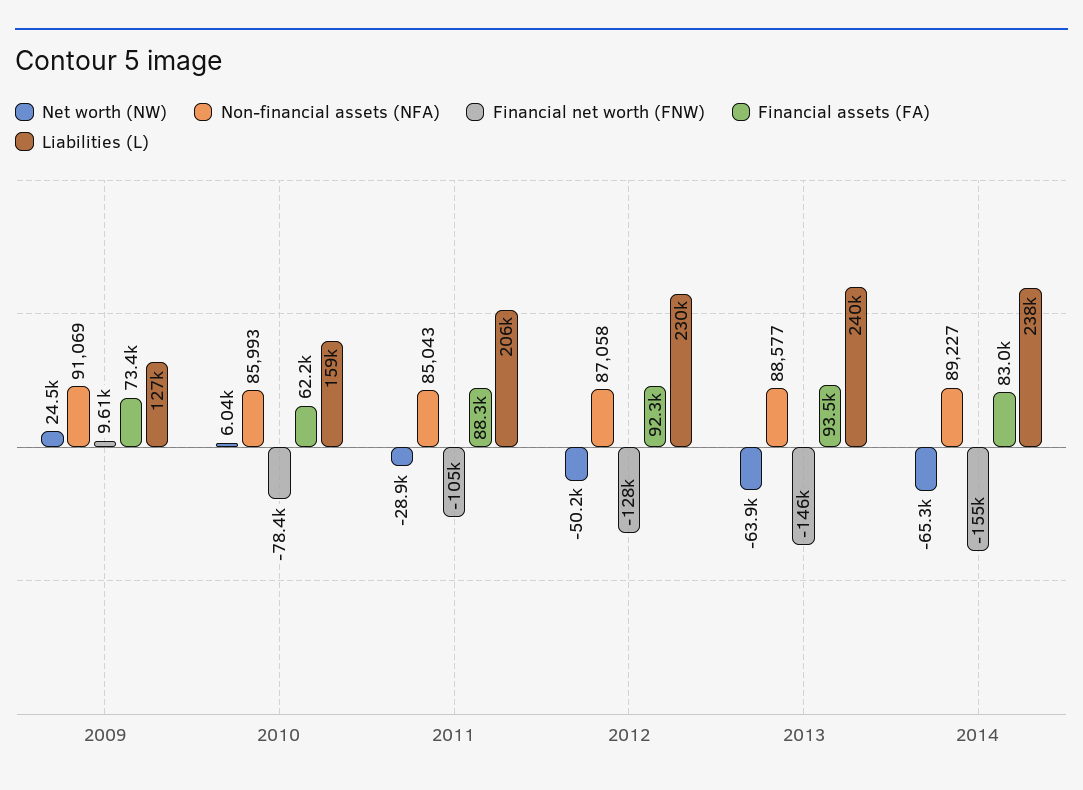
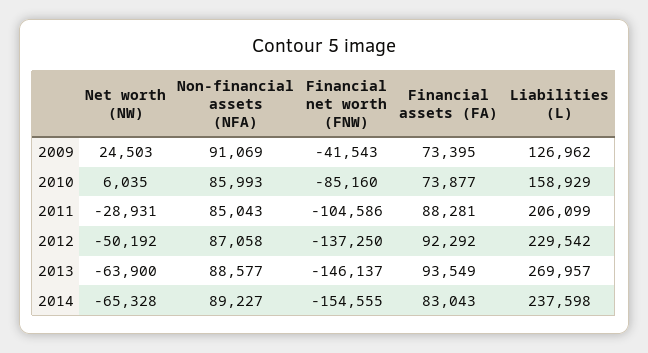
Financial net worth (FNW), 2009: 9610 -> -41543
Financial net worth (FNW), 2010: -78400 -> -85160
Financial assets (FA), 2010: 62200 -> 73877
Financial net worth (FNW), 2012: -128000 -> -137250
Liabilities (L), 2013: 240000 -> 269957

